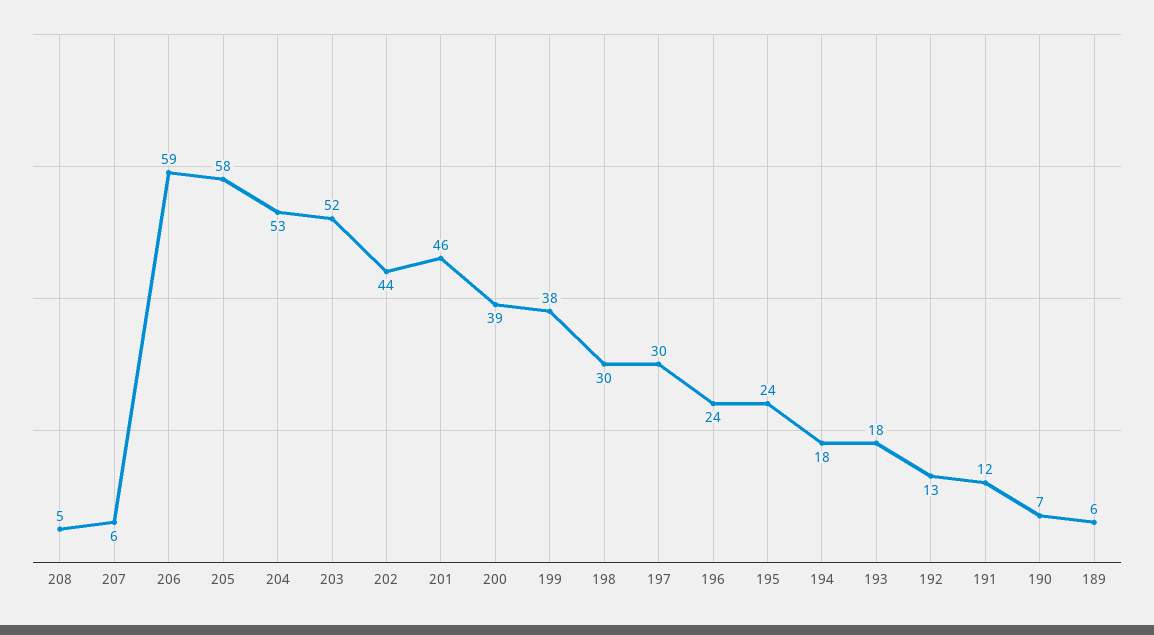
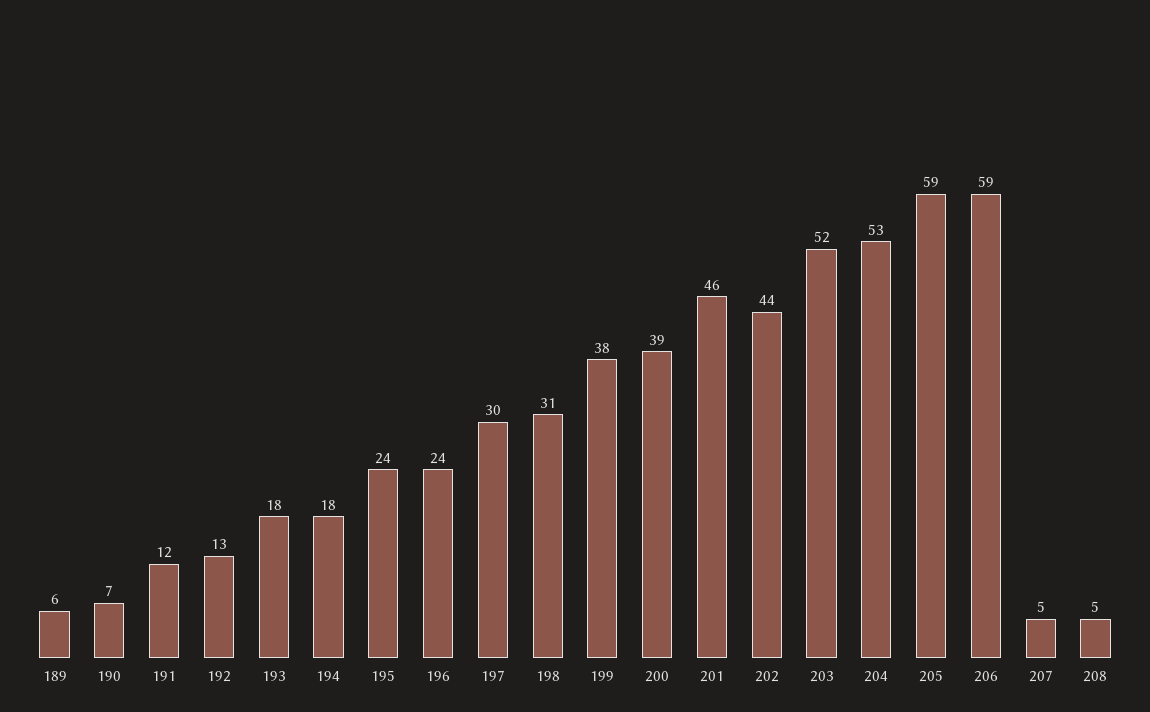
207: 6 -> 5
205: 58 -> 59
198: 30 -> 31

